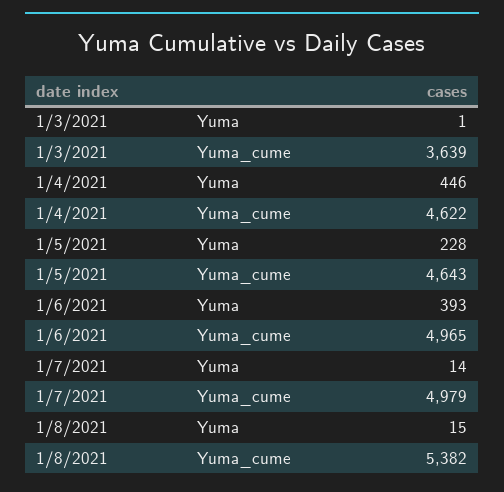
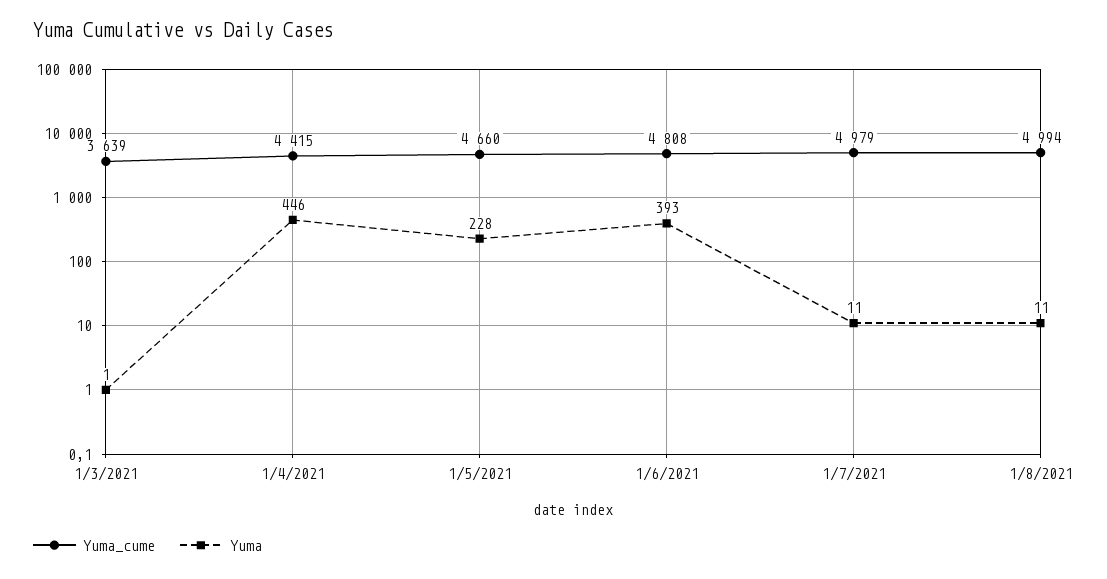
Yuma_cume, 1/4/2021: 4622 -> 4415
Yuma_cume, 1/5/2021: 4643 -> 4660
Yuma_cume, 1/6/2021: 4965 -> 4808
Yuma, 1/7/2021: 14 -> 11
Yuma, 1/8/2021: 15 -> 11
Yuma_cume, 1/8/2021: 5382 -> 4994

